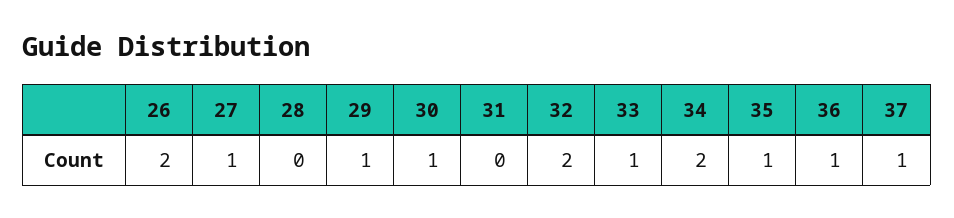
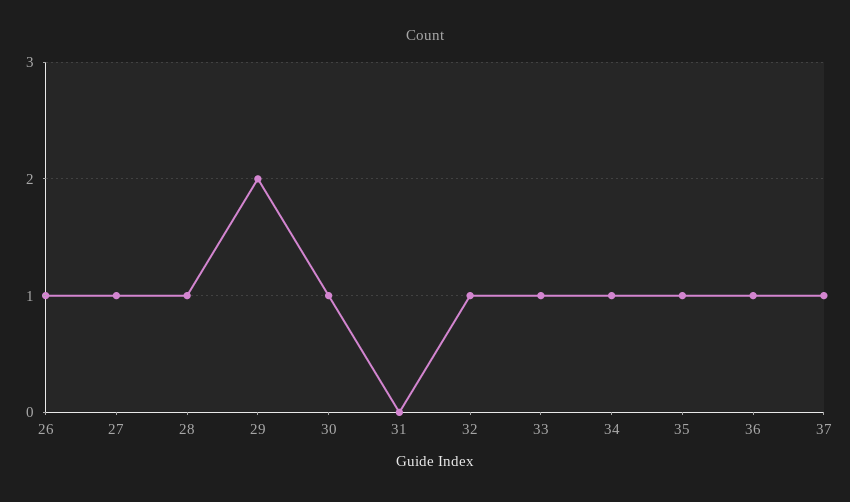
26: 2 -> 1
28: 0 -> 1
29: 1 -> 2
32: 2 -> 1
34: 2 -> 1

